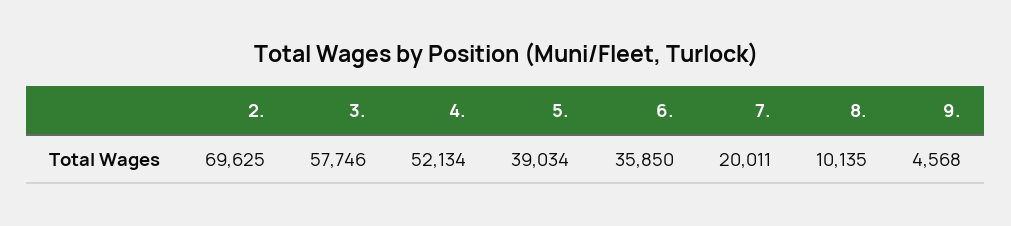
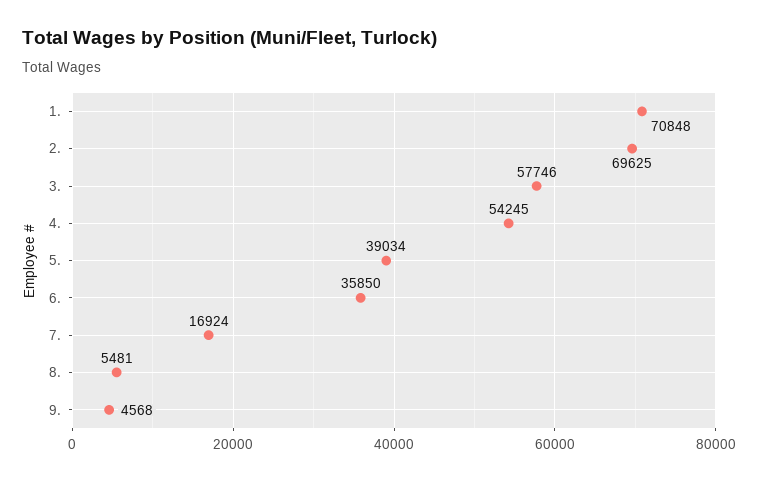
4.: 52134 -> 54245
7.: 20011 -> 16924
8.: 10135 -> 5481
1.: none -> 70848

